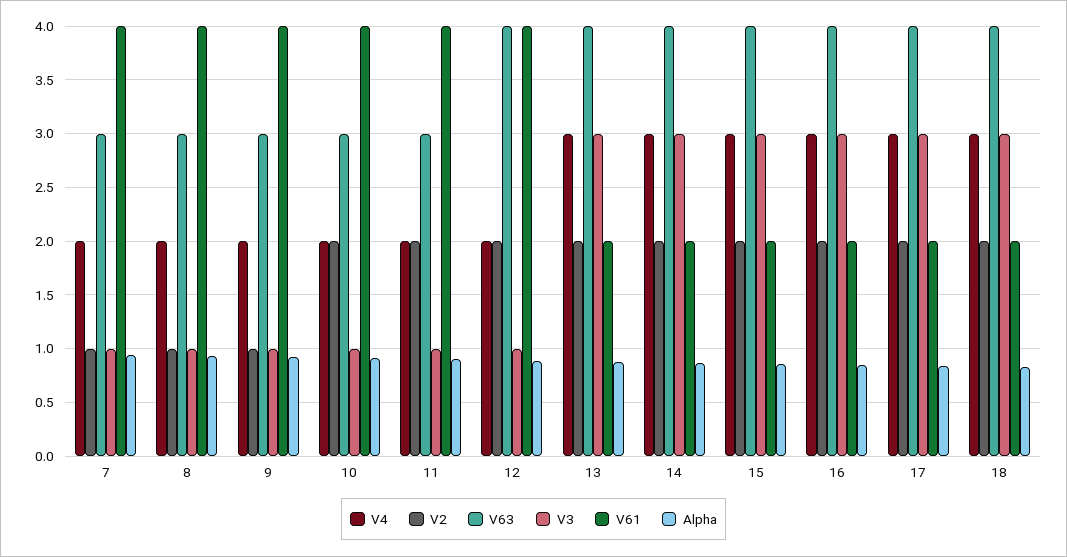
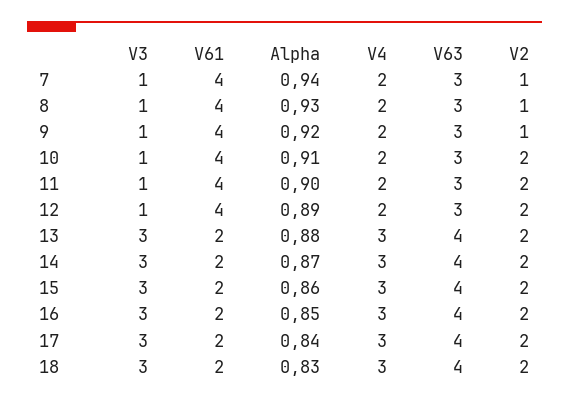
V63, 12: 4 -> 3

